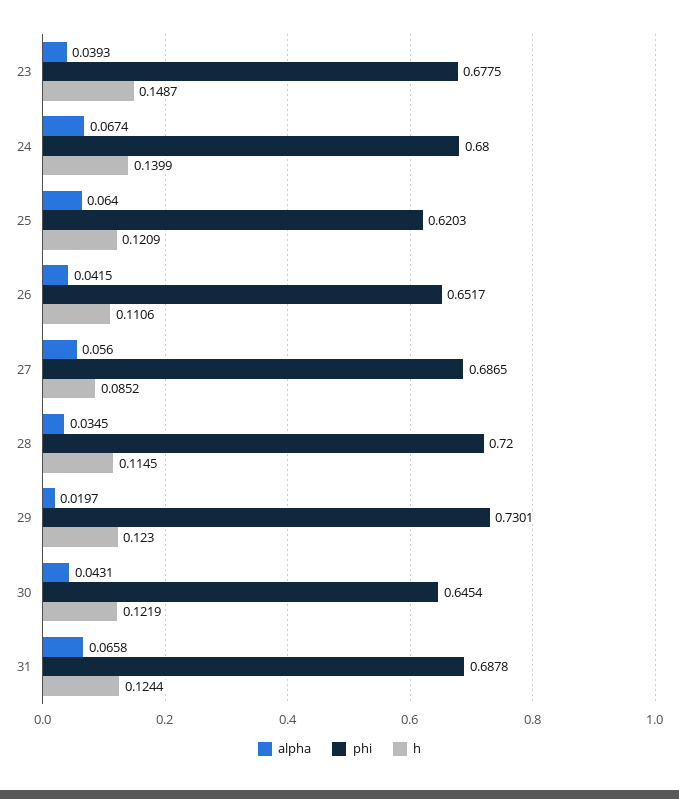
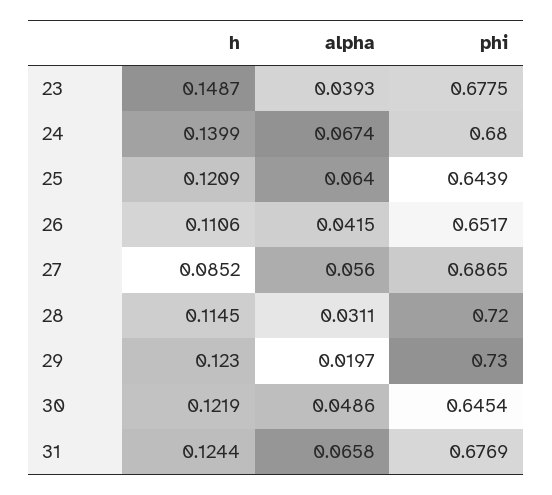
phi, 25: 0.6203 -> 0.6439
alpha, 28: 0.0345 -> 0.0311
phi, 29: 0.7301 -> 0.73
alpha, 30: 0.0431 -> 0.0486
phi, 31: 0.6878 -> 0.6769

